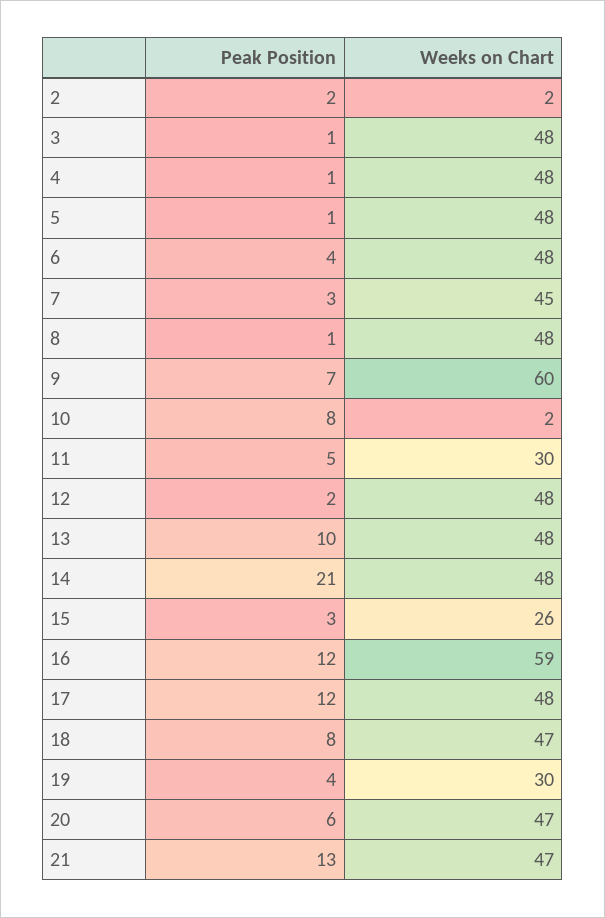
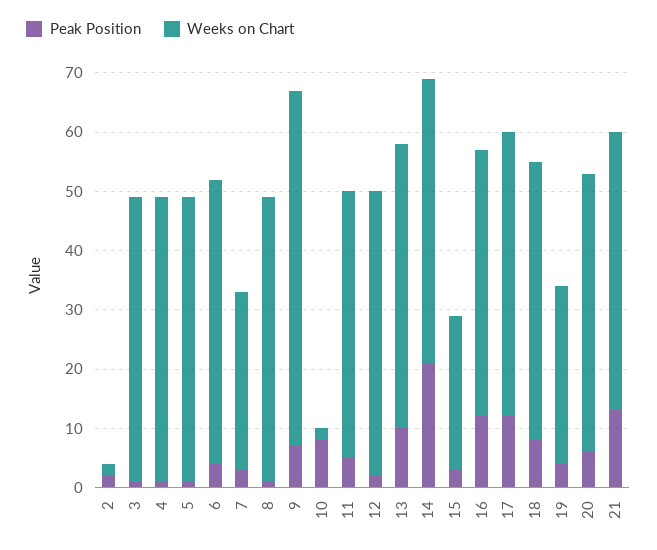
Weeks on Chart, 7: 45 -> 30
Weeks on Chart, 11: 30 -> 45
Weeks on Chart, 16: 59 -> 45

